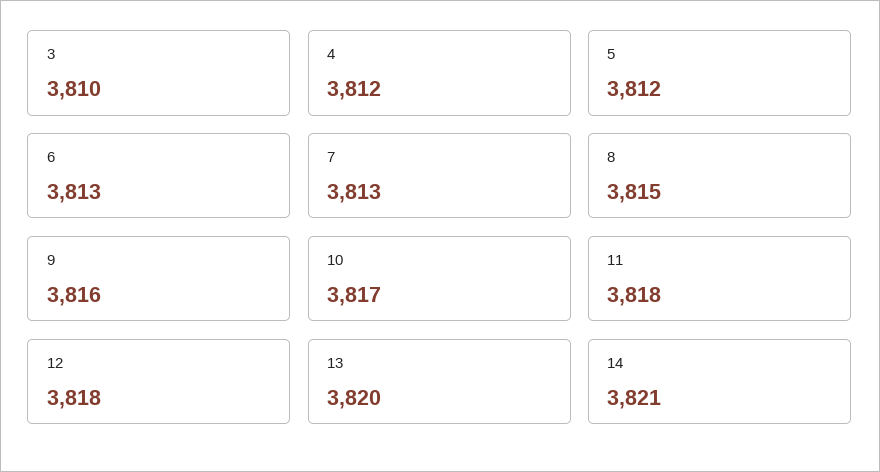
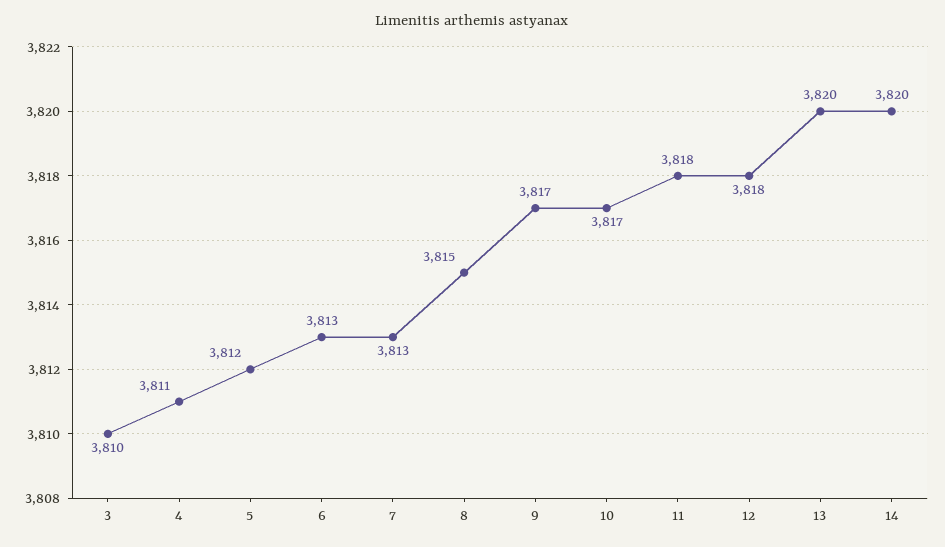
4: 3812 -> 3811
9: 3816 -> 3817
14: 3821 -> 3820

